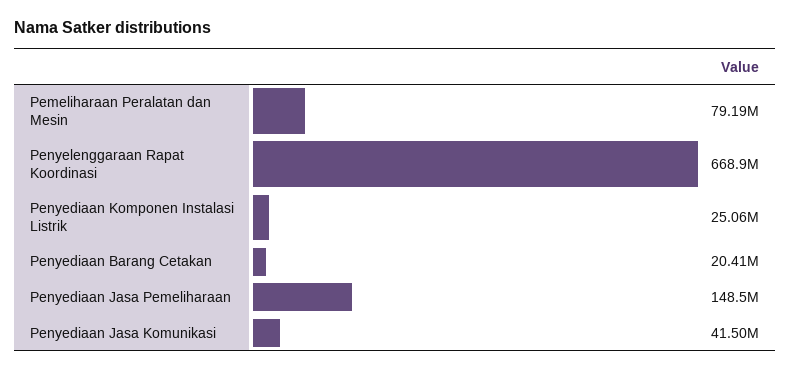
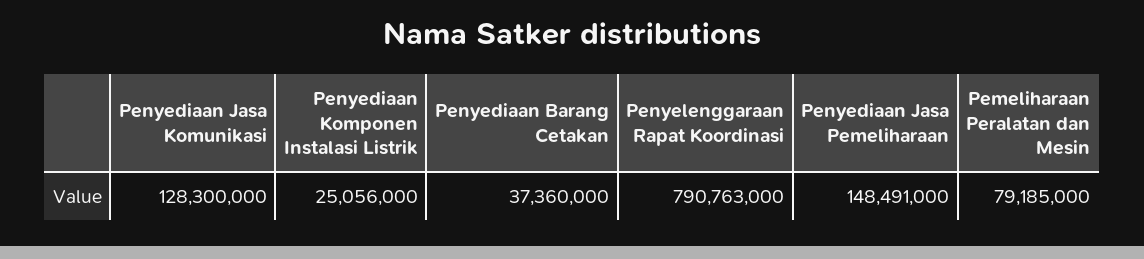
Penyelenggaraan Rapat Koordinasi: 668900000 -> 790763000
Penyediaan Barang Cetakan: 20410000 -> 37360000
Penyediaan Jasa Komunikasi: 41500000 -> 128300000

